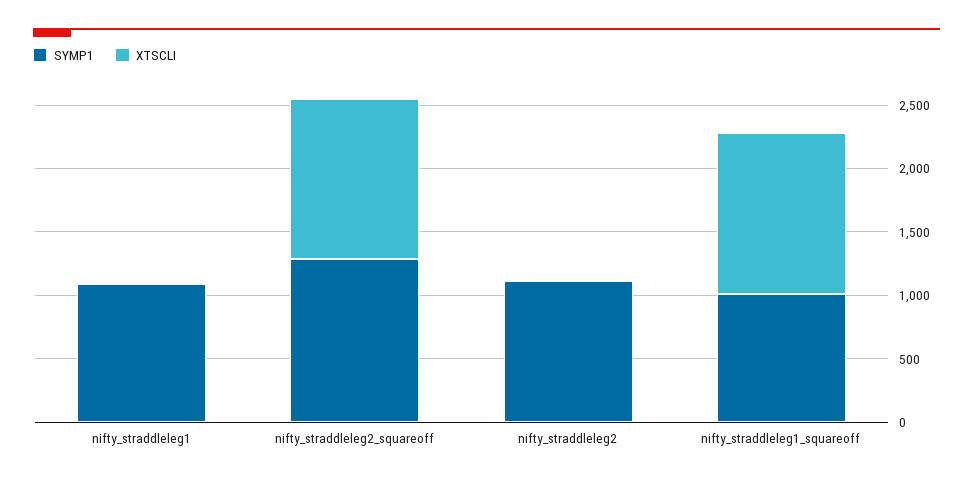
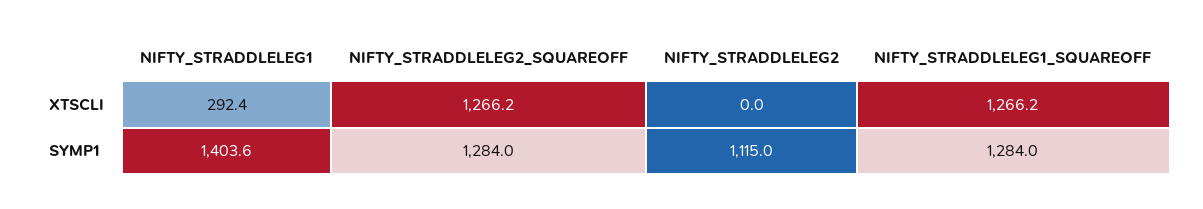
SYMP1, nifty_straddleleg1: 1100 -> 1403.6
XTSCLI, nifty_straddleleg1: 0 -> 292.4
SYMP1, nifty_straddleleg1_squareoff: 1000 -> 1284

